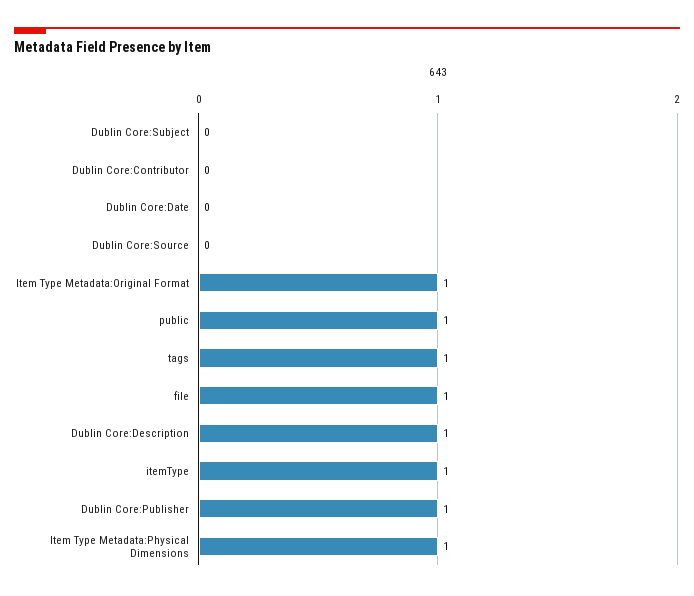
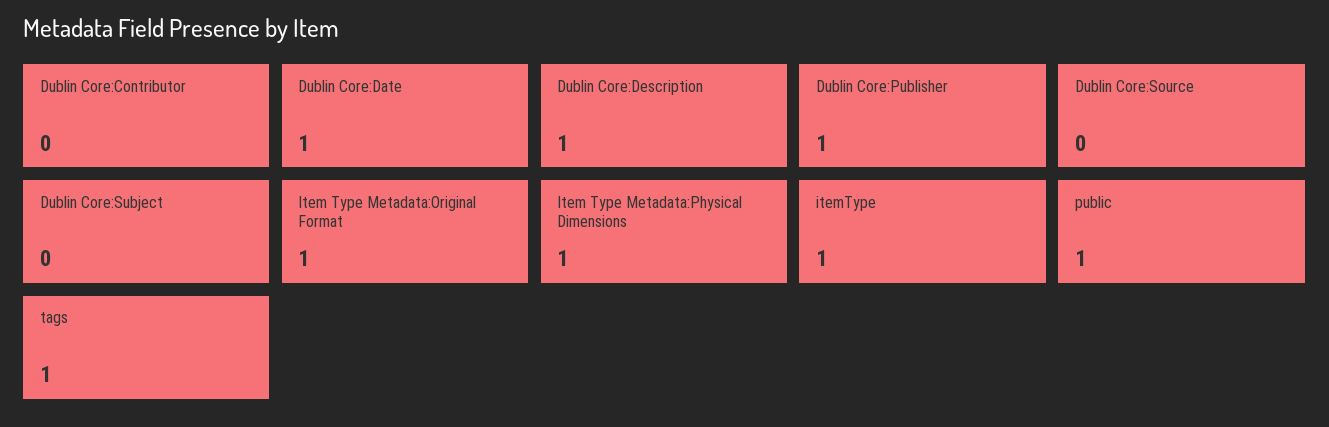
Dublin Core:Date: 0 -> 1
file: 1 -> none

